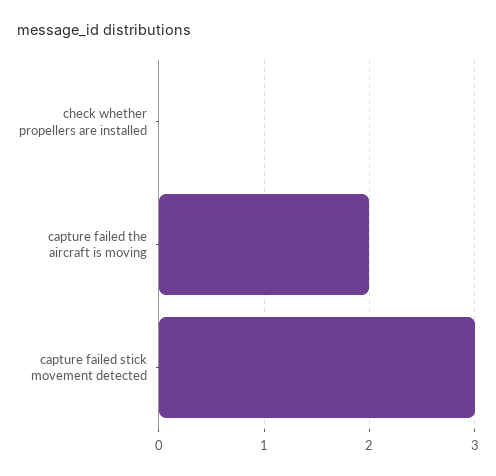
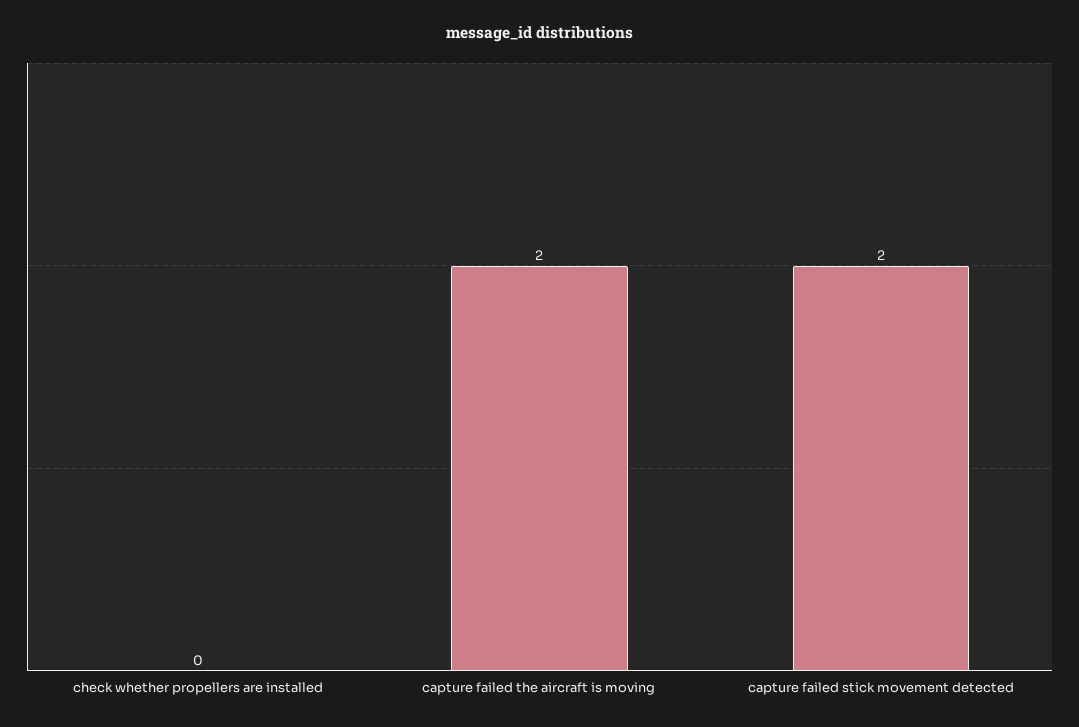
capture failed stick movement detected: 3 -> 2

